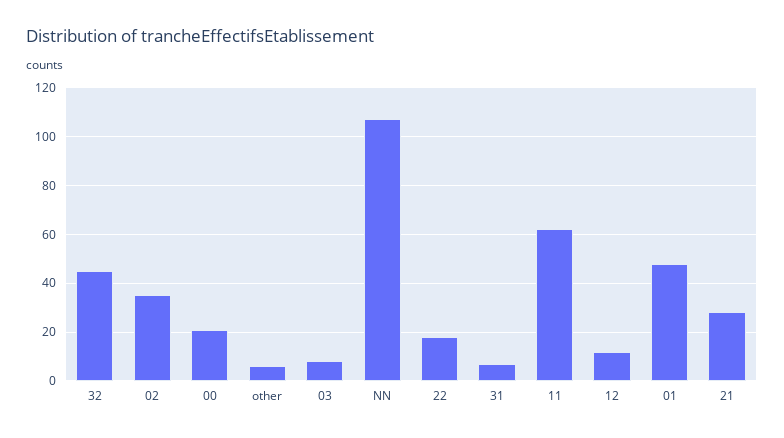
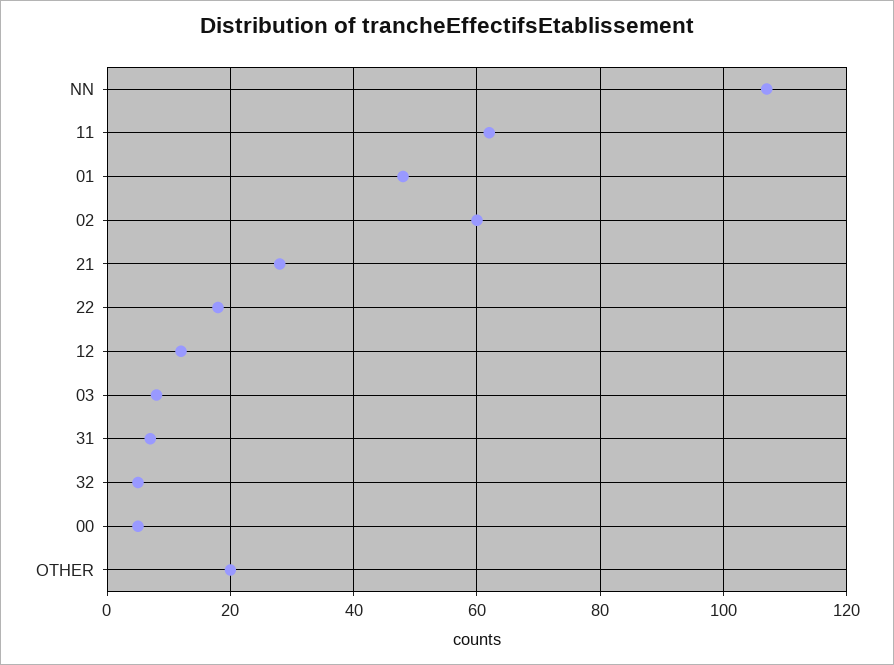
32: 45 -> 5
02: 35 -> 60
00: 20 -> 5
other: 5 -> 20

